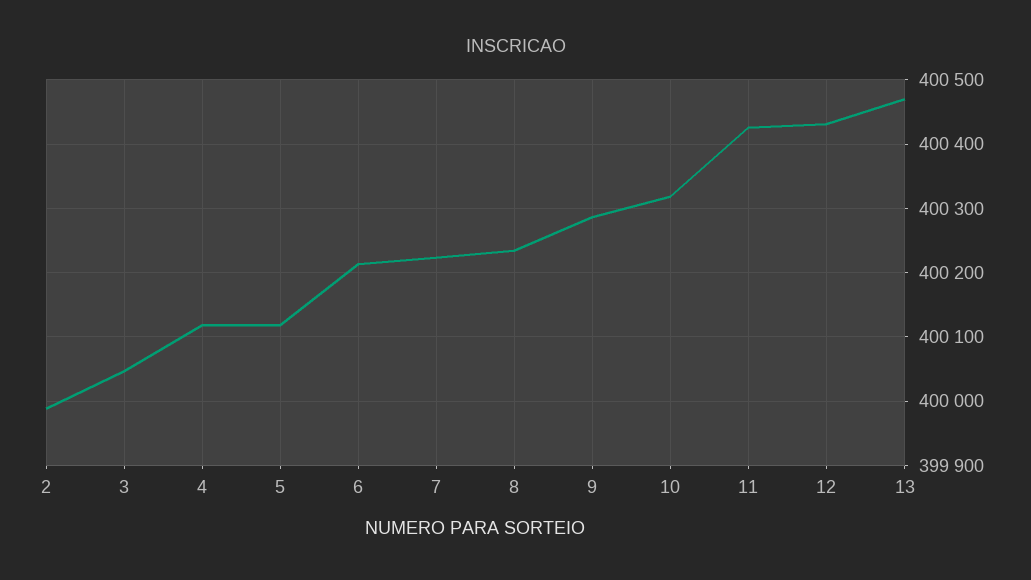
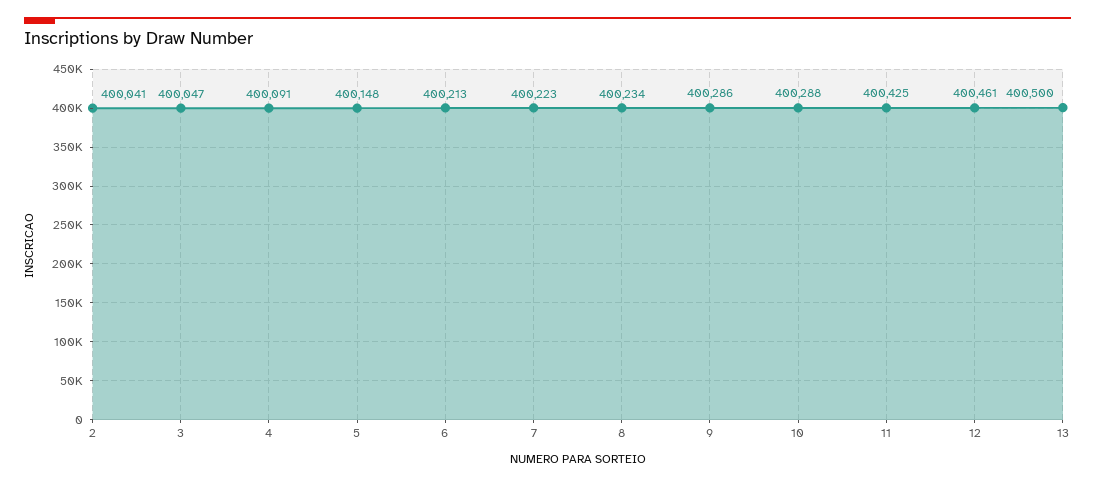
2: 399990 -> 400041
4: 400120 -> 400091
5: 400120 -> 400148
10: 400320 -> 400288
12: 400430 -> 400461
13: 400470 -> 400500

